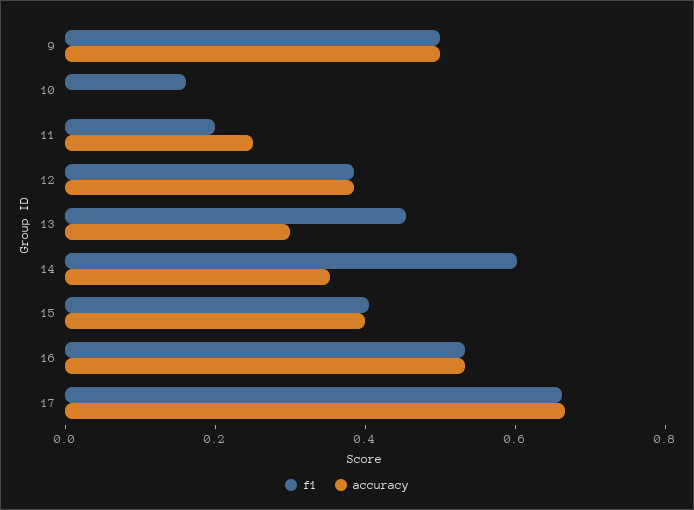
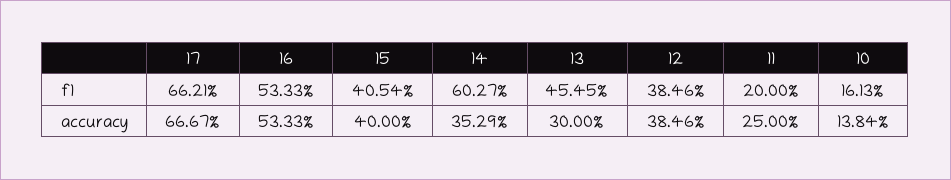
f1, 9: 0.5 -> none
accuracy, 9: 0.5 -> none
accuracy, 10: 0 -> 0.1384

